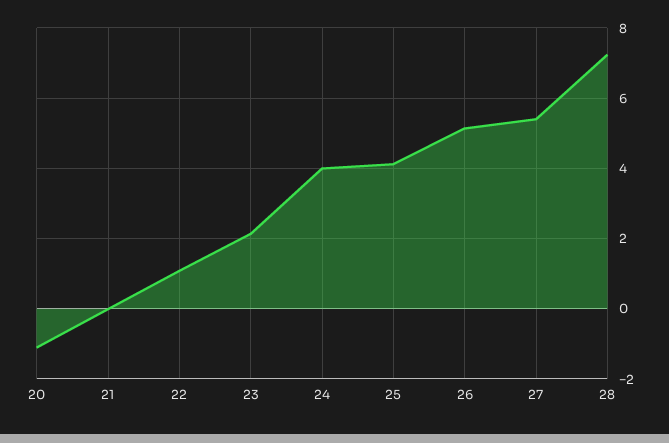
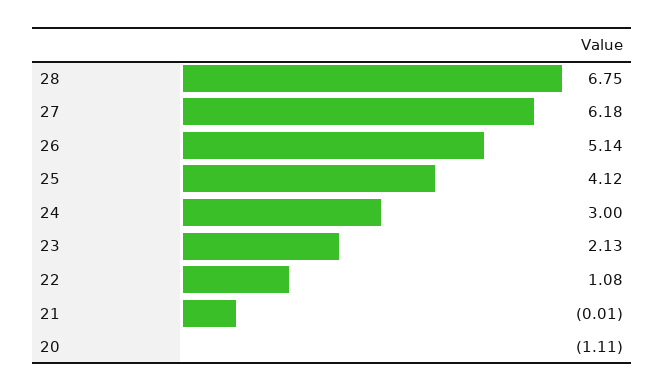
24: 4 -> 3
27: 5.4 -> 6.18
28: 7.2 -> 6.75

